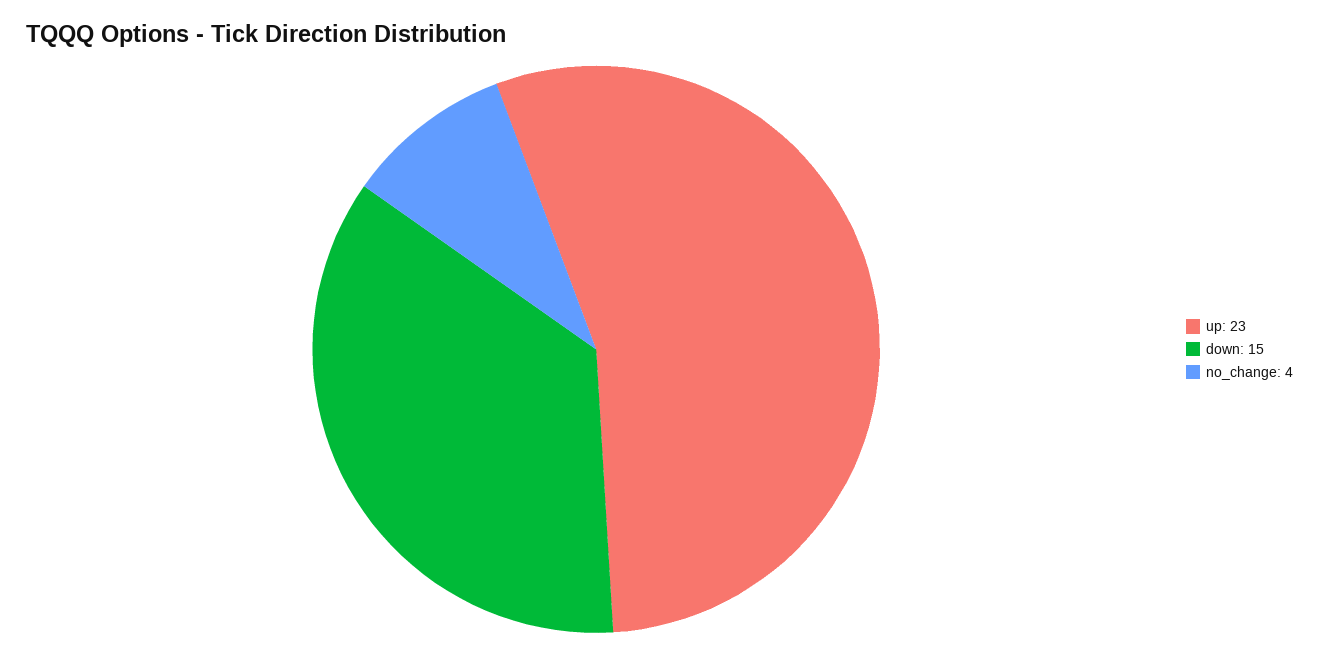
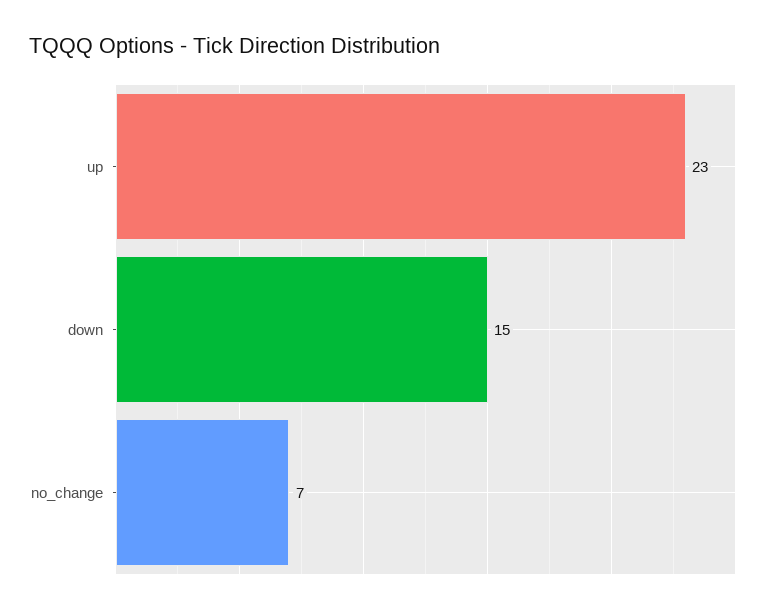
no_change: 4 -> 7

